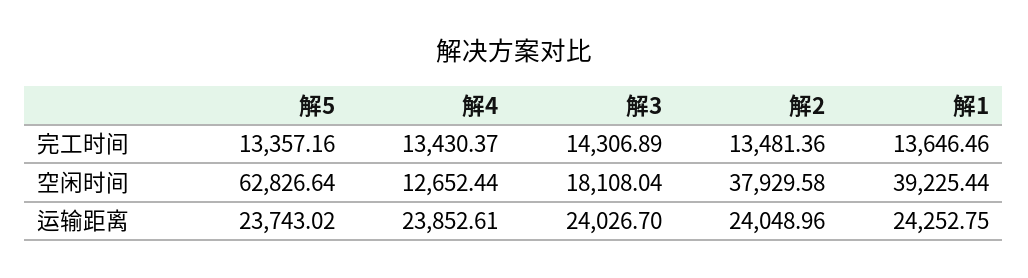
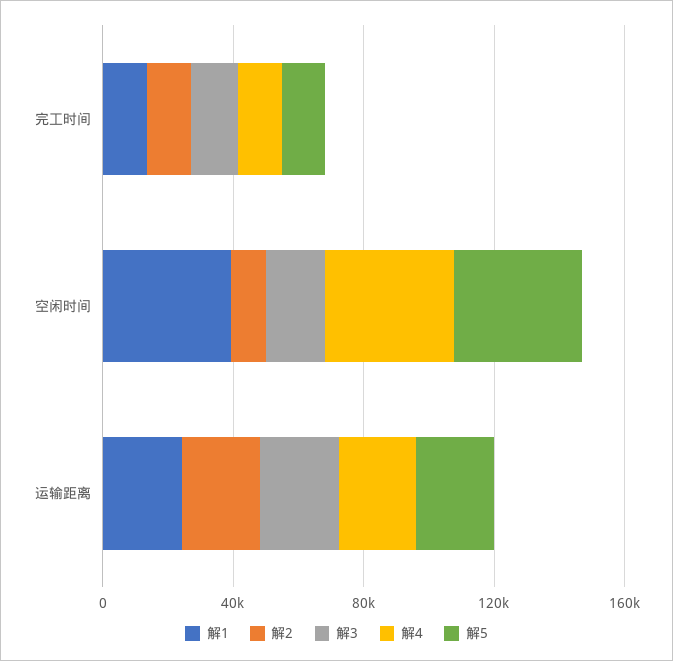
解5, 空闲时间: 62826.64 -> 40000
解4, 空闲时间: 12652.44 -> 40000
解2, 空闲时间: 37929.58 -> 10000

